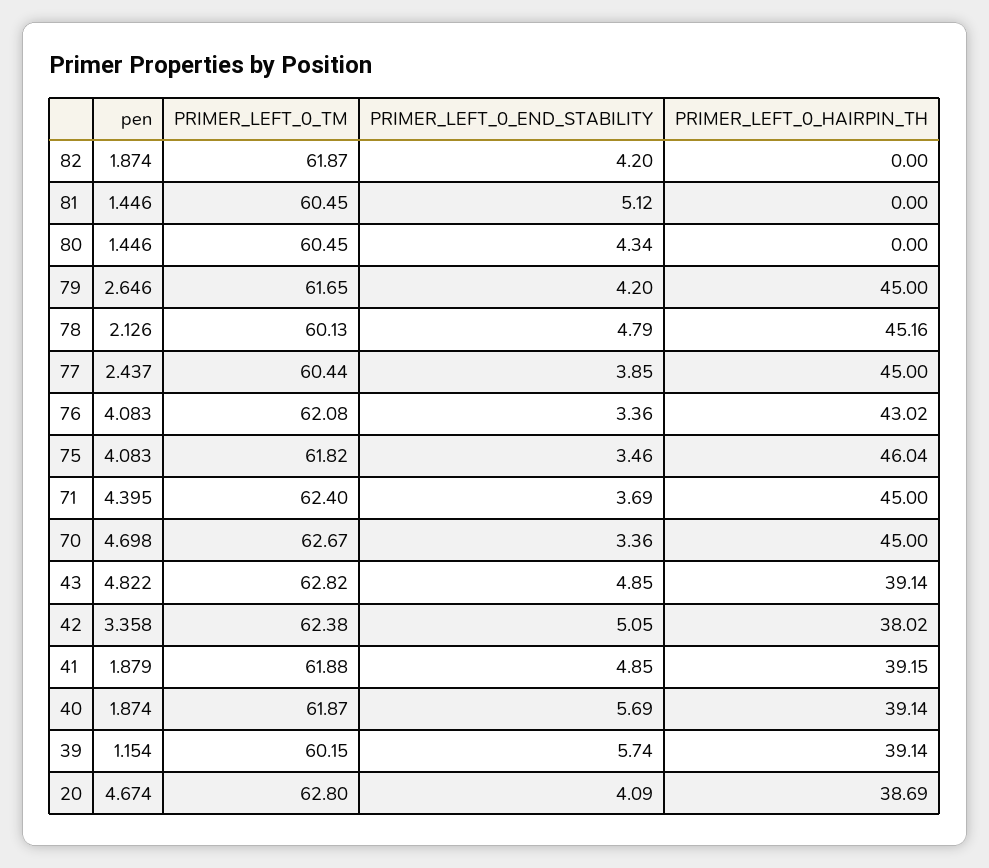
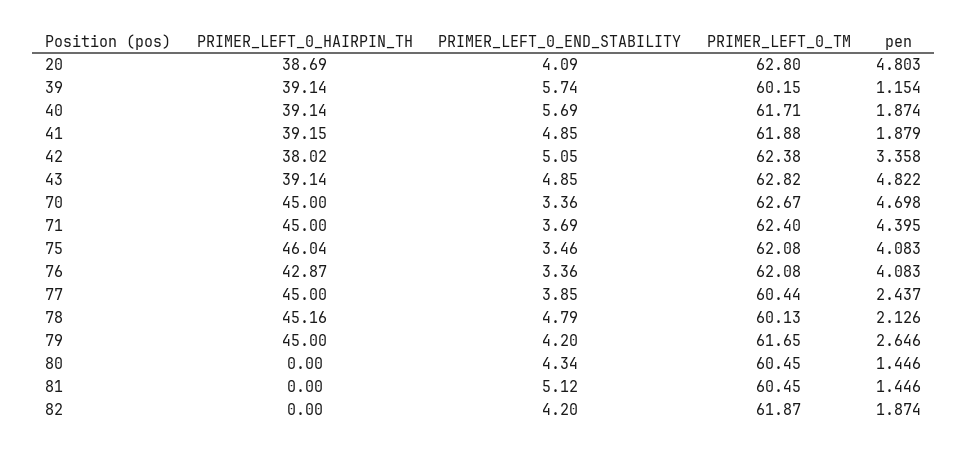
PRIMER_LEFT_0_HAIRPIN_TH, 76: 43.02 -> 42.87
PRIMER_LEFT_0_TM, 75: 61.82 -> 62.08
PRIMER_LEFT_0_TM, 40: 61.87 -> 61.71
pen, 20: 4.674 -> 4.803

